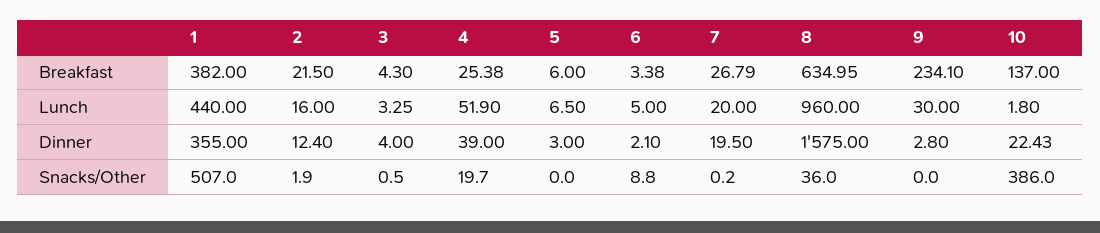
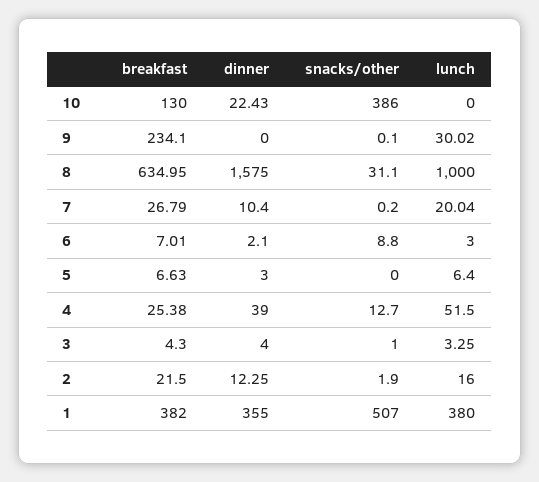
5, Breakfast: 6 -> 6.63
6, Breakfast: 3.38 -> 7.01
10, Breakfast: 137 -> 130
1, Lunch: 440 -> 380
4, Lunch: 51.9 -> 51.5
5, Lunch: 6.5 -> 6.4
6, Lunch: 5 -> 3
7, Lunch: 20 -> 20.04
8, Lunch: 960 -> 1000
9, Lunch: 30 -> 30.02
10, Lunch: 1.8 -> 0
2, Dinner: 12.4 -> 12.25
7, Dinner: 19.5 -> 10.4
9, Dinner: 2.8 -> 0
3, Snacks/Other: 0.5 -> 1
4, Snacks/Other: 19.7 -> 12.7
8, Snacks/Other: 36 -> 31.1
9, Snacks/Other: 0 -> 0.1

